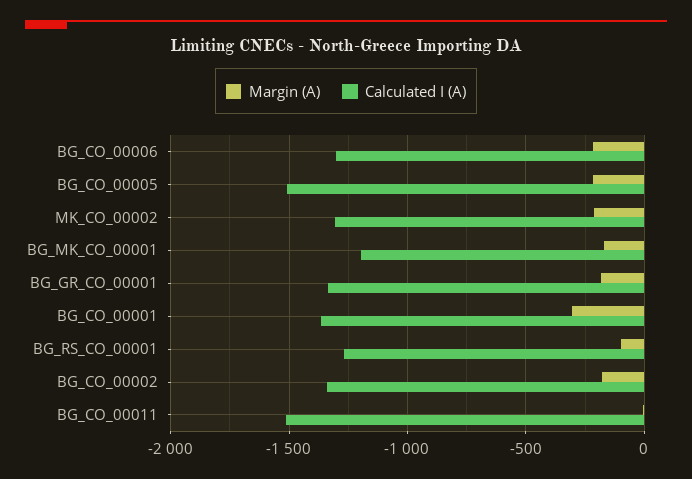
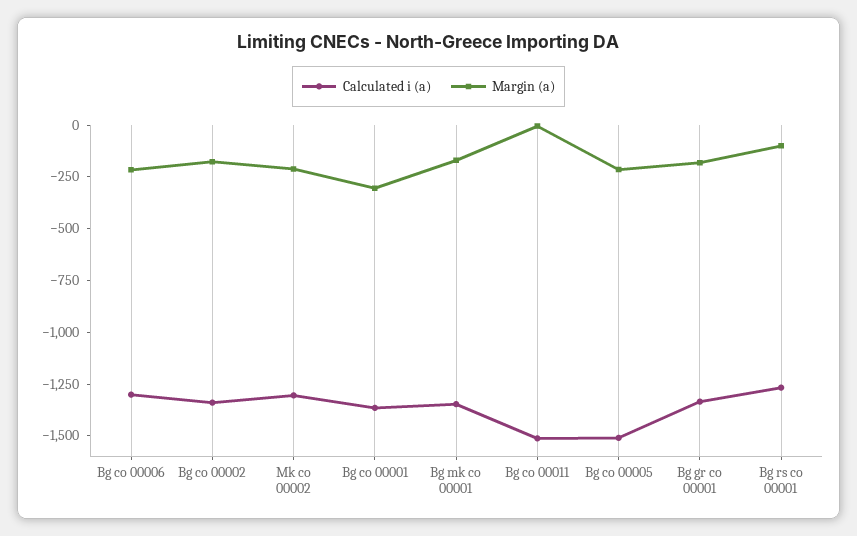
Calculated I (A), BG_MK_CO_00001: -1200 -> -1350

